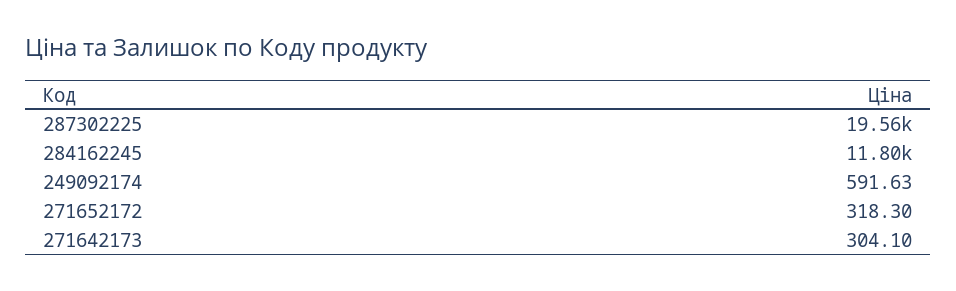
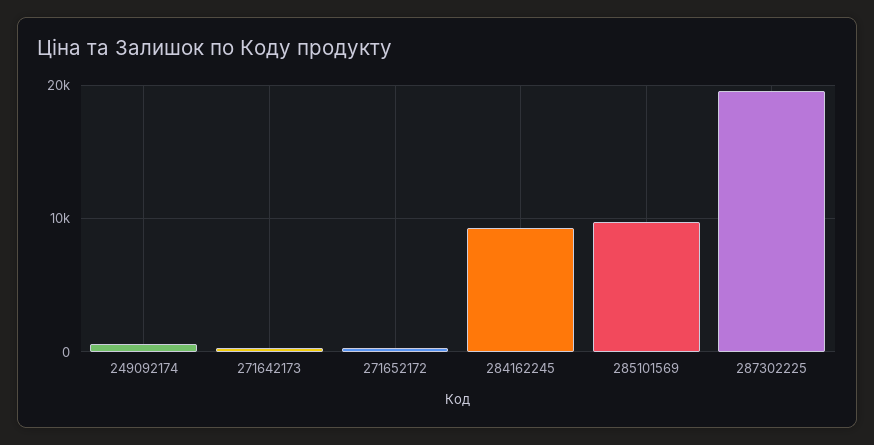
284162245: 11800 -> 9000
285101569: none -> 10000

